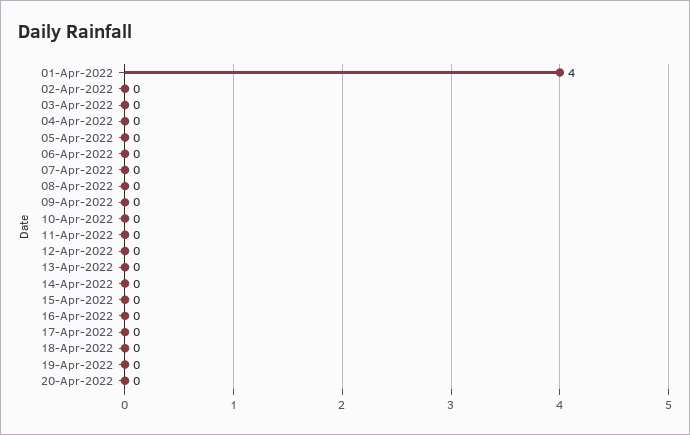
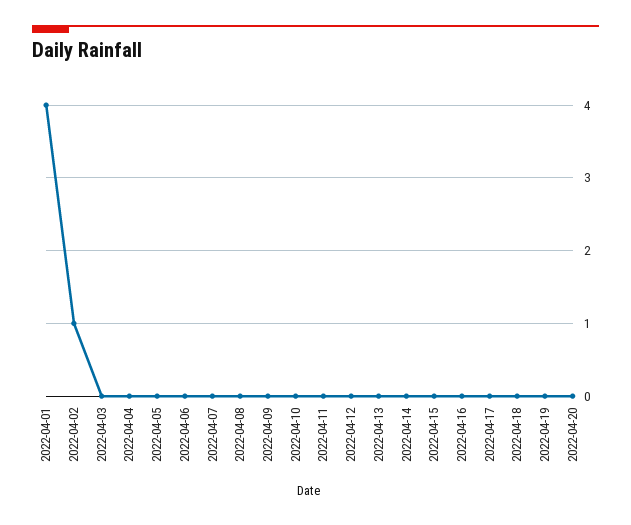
02-Apr-2022: 0 -> 1

